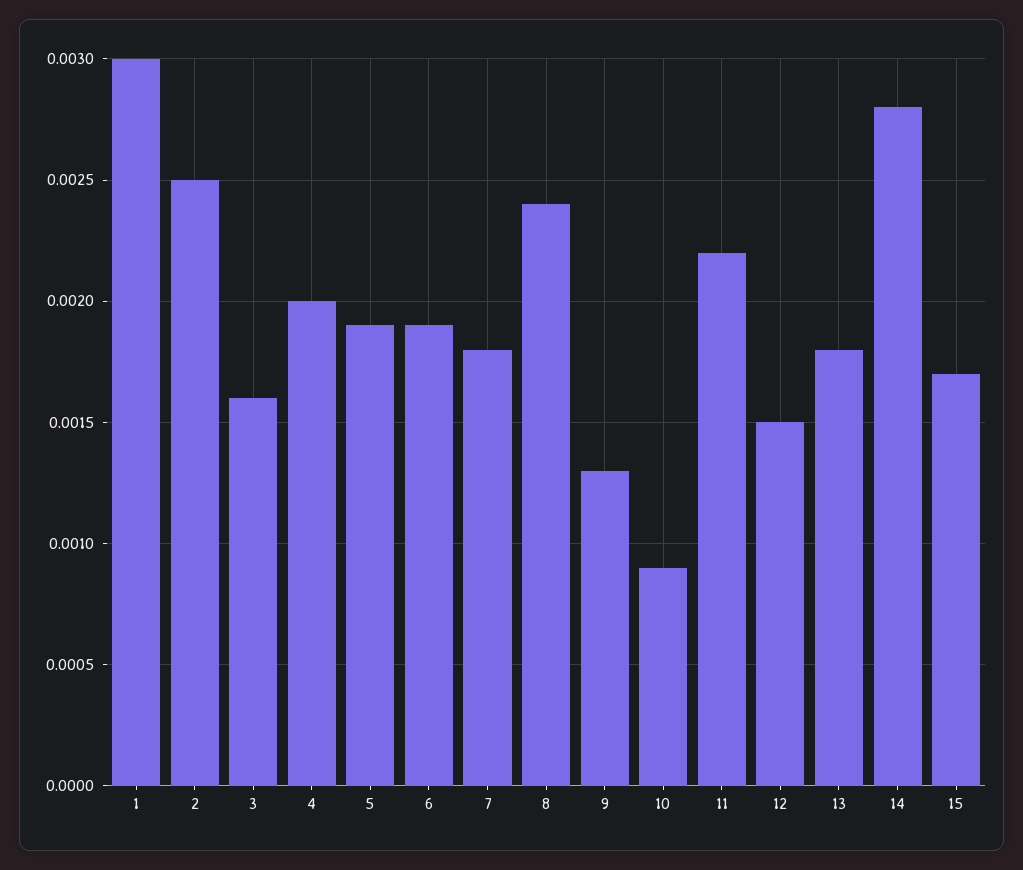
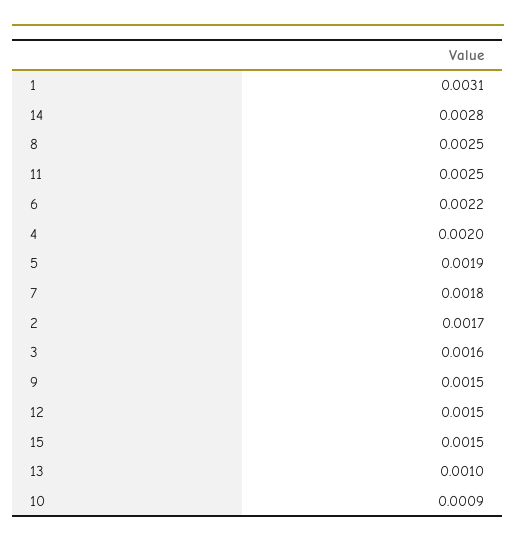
1: 0.003 -> 0.0031
2: 0.0025 -> 0.0017
6: 0.0019 -> 0.0022
8: 0.0024 -> 0.0025
9: 0.0013 -> 0.0015
11: 0.0022 -> 0.0025
13: 0.0018 -> 0.001
15: 0.0017 -> 0.0015

